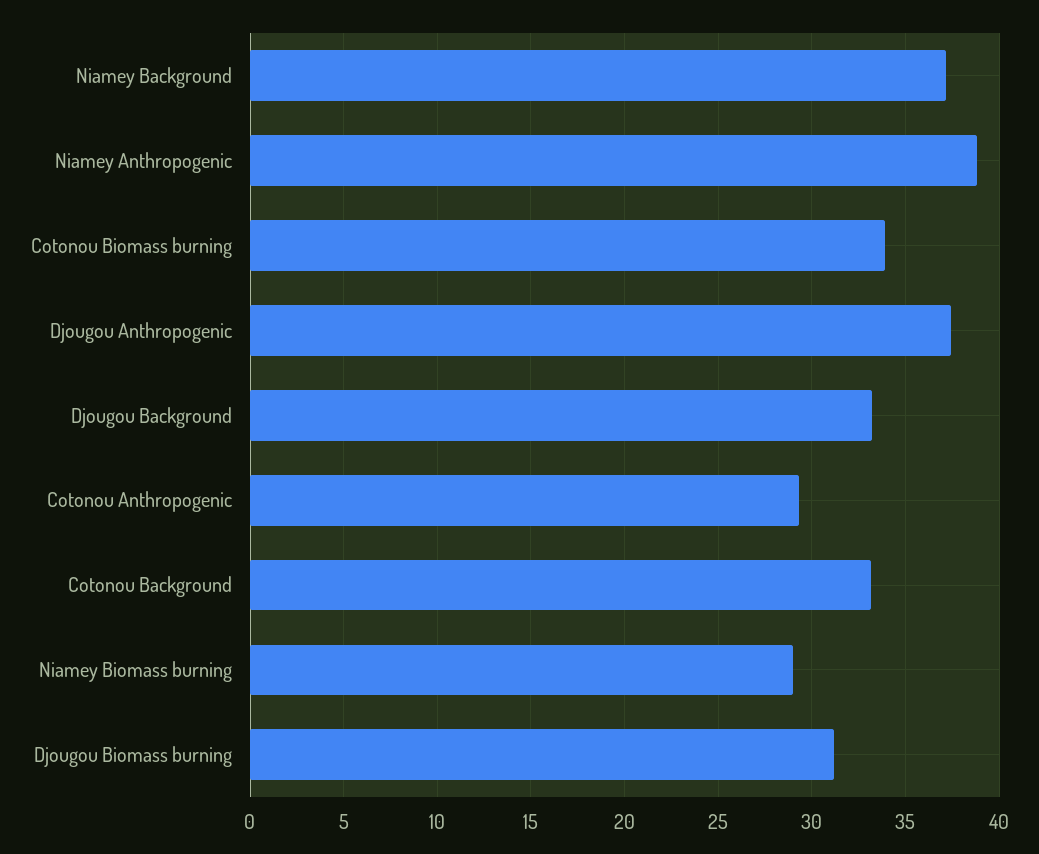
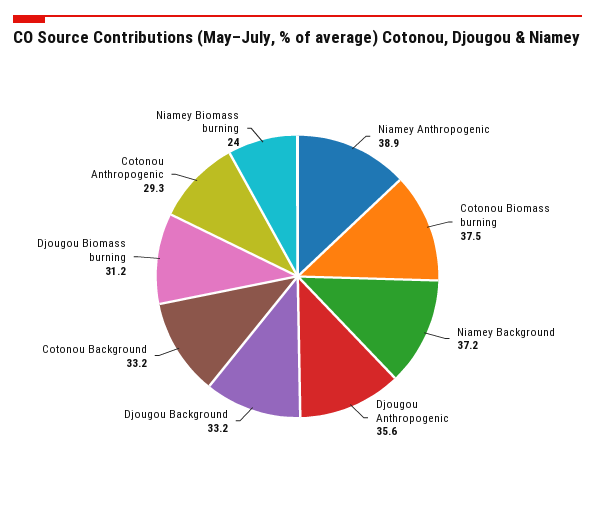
Cotonou Biomass burning: 34 -> 37.5
Djougou Anthropogenic: 37.5 -> 35.6
Niamey Biomass burning: 29 -> 24

